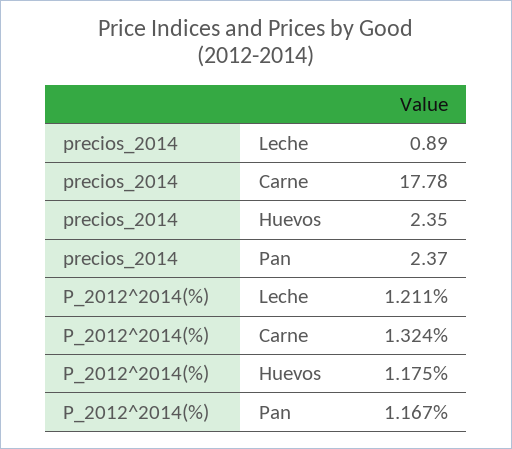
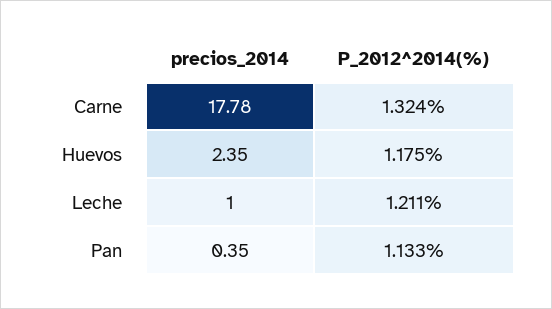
precios_2014, Leche: 0.89 -> 1
precios_2014, Pan: 2.37 -> 0.35
P_2012^2014(%), Pan: 1.167 -> 1.133

